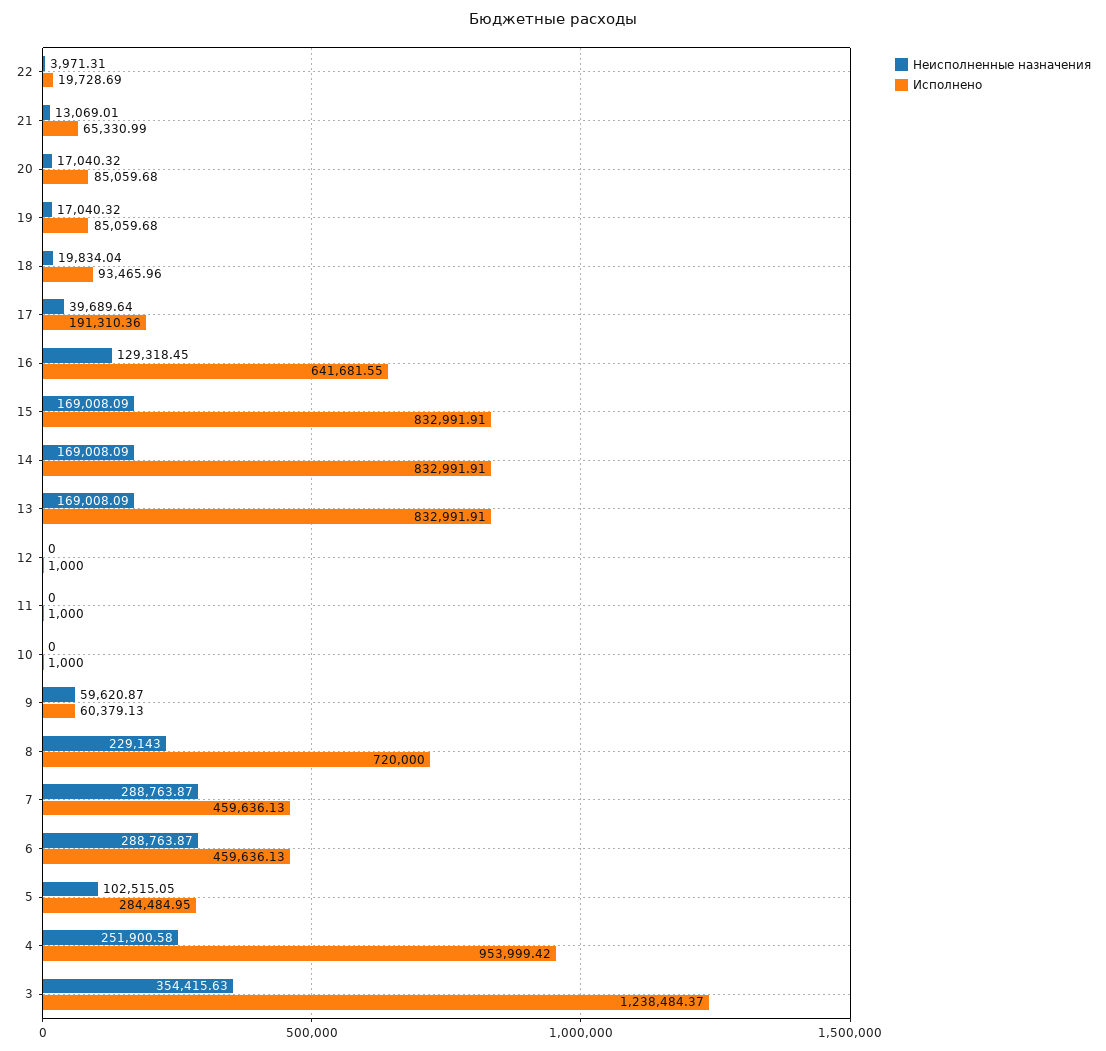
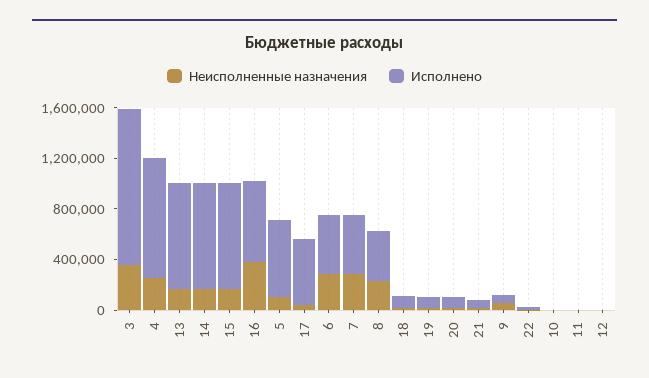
Исполнено, 17: 191310.36 -> 500000
Неисполненные назначения, 16: 129318.45 -> 400000
Исполнено, 8: 720000 -> 400000
Исполнено, 5: 284484.95 -> 600000

